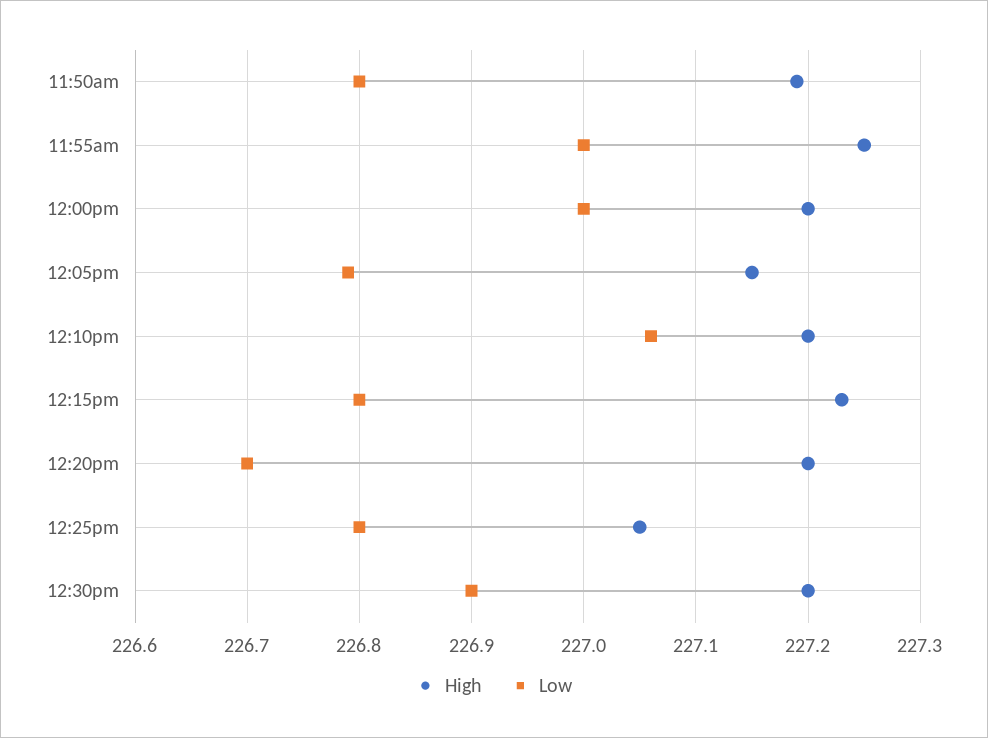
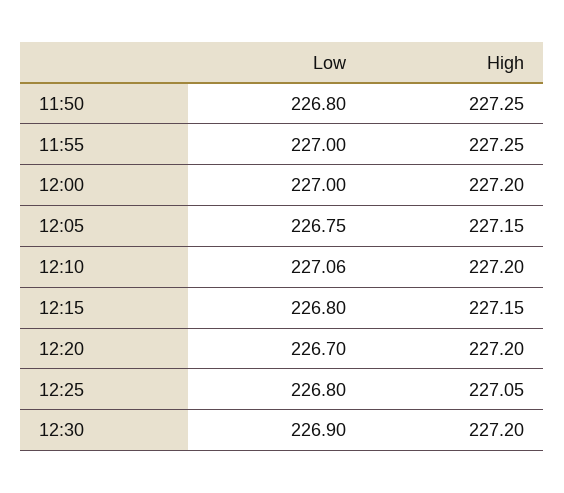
High, 11:50am: 227.19 -> 227.25
Low, 12:05pm: 226.79 -> 226.75
High, 12:15pm: 227.23 -> 227.15

